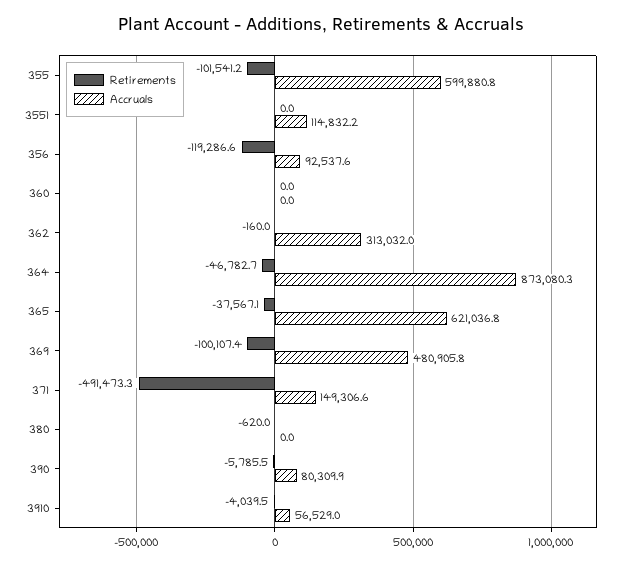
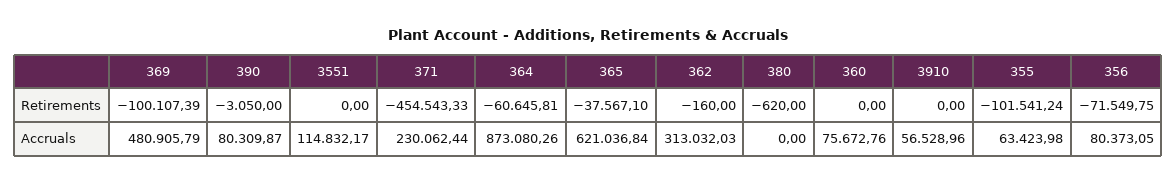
Accruals, 355: 599880.8 -> 63423.98
Retirements, 356: -119286.6 -> -71549.75
Accruals, 356: 92537.6 -> 80373.05
Accruals, 360: 0 -> 75672.76
Retirements, 364: -46782.7 -> -60645.81
Retirements, 371: -491473.3 -> -454543.33
Accruals, 371: 149306.6 -> 230062.44
Retirements, 390: -5785.5 -> -3050
Retirements, 3910: -4039.5 -> 0

